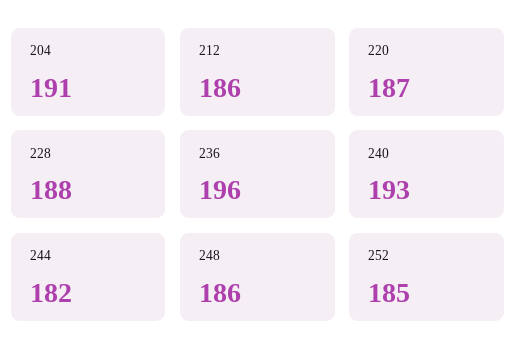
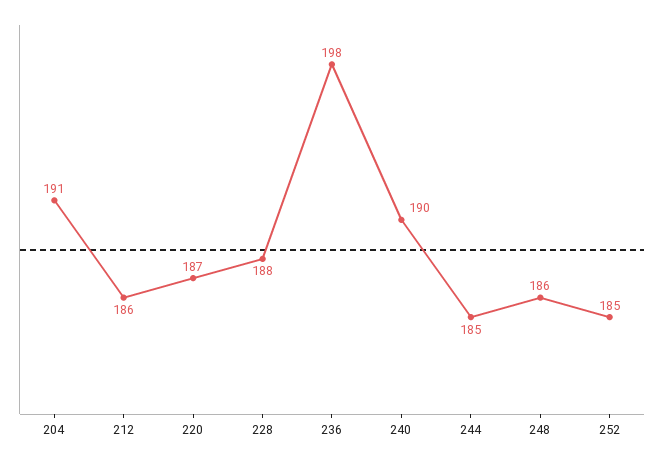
236: 196 -> 198
240: 193 -> 190
244: 182 -> 185

